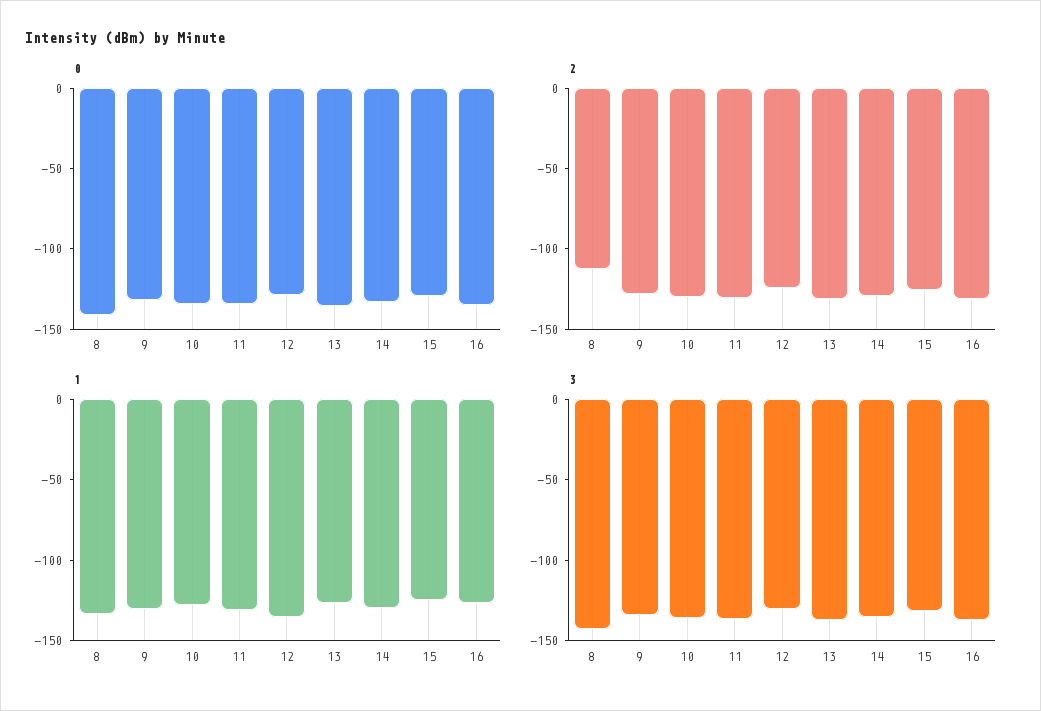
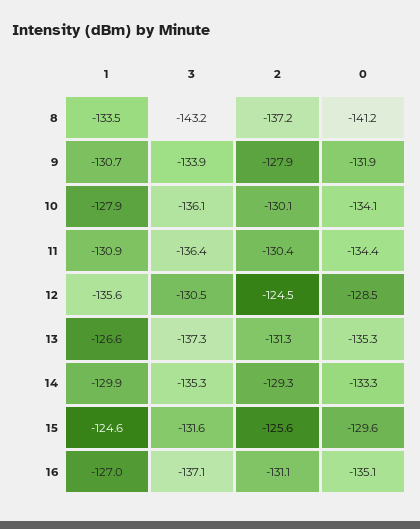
2, 8: -110 -> -137.2

